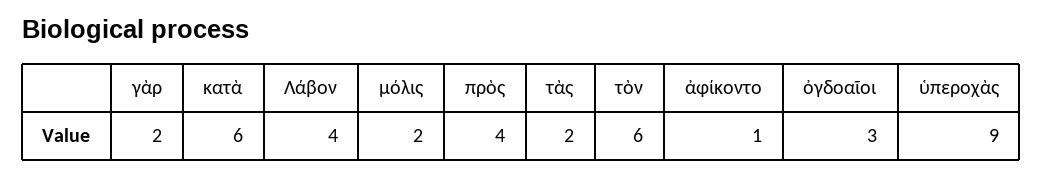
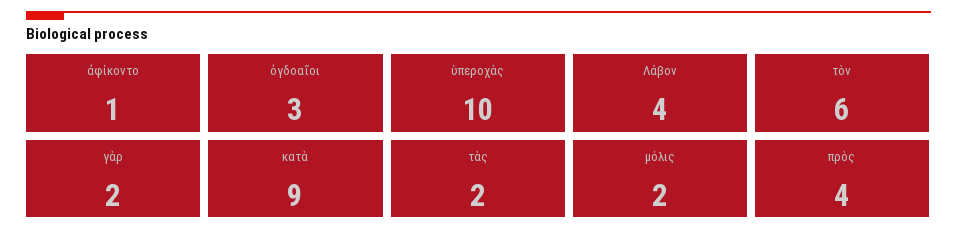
κατὰ: 6 -> 9
ὑπεροχὰς: 9 -> 10

